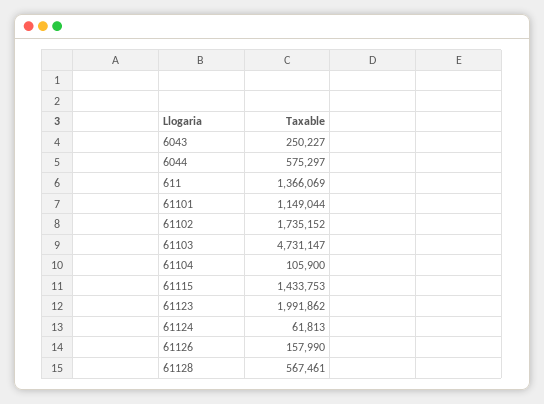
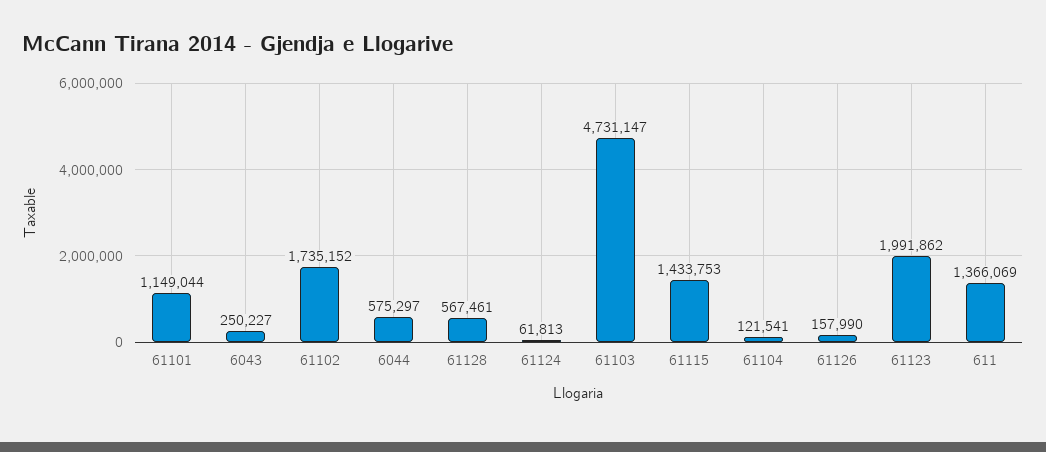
61104: 105900 -> 121541

